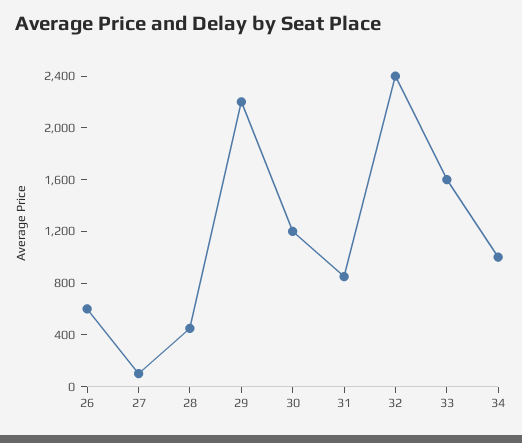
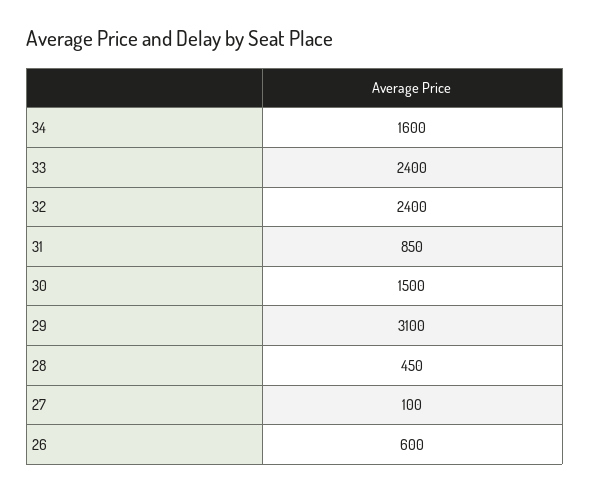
29: 2200 -> 3100
30: 1200 -> 1500
33: 1600 -> 2400
34: 1000 -> 1600

